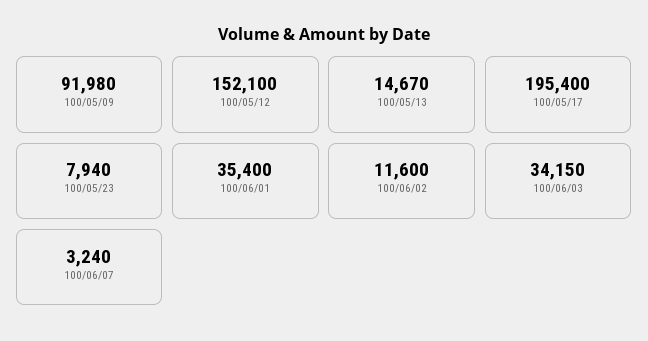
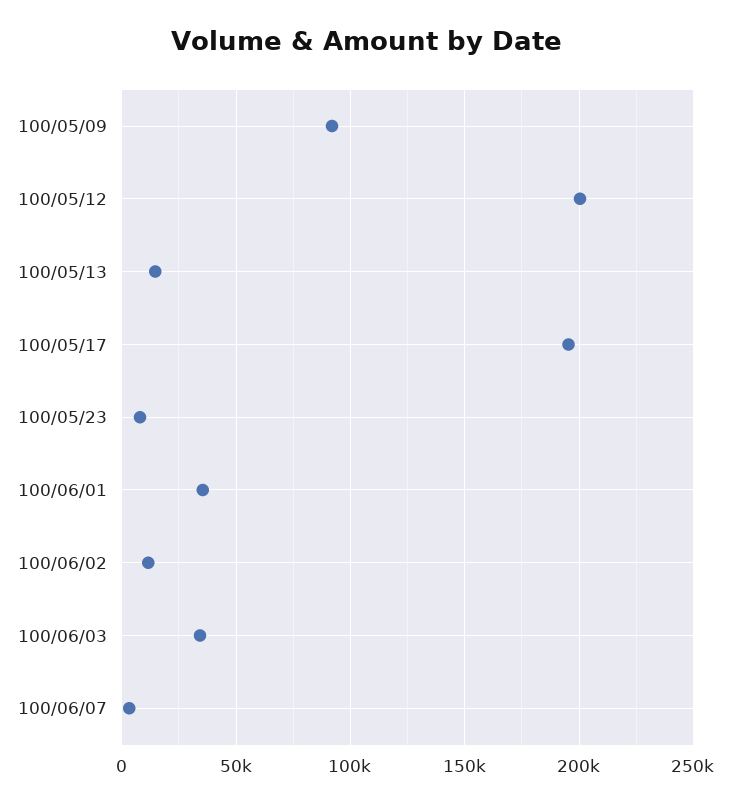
100/05/12: 152100 -> 200000

